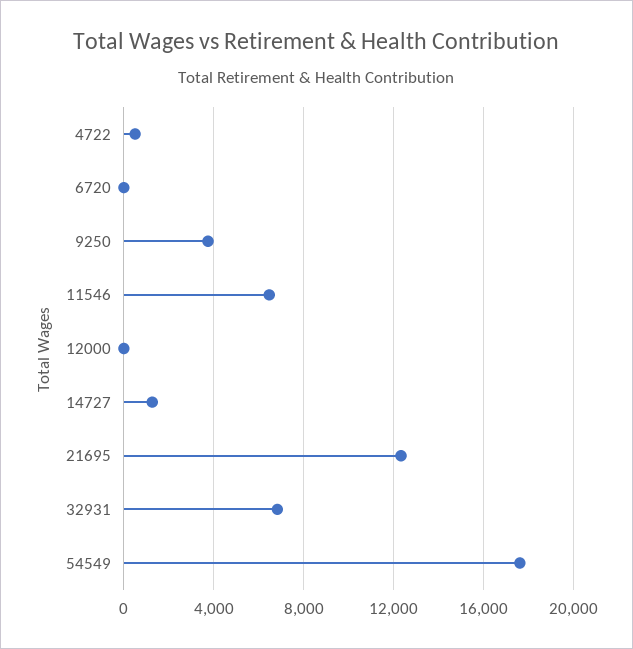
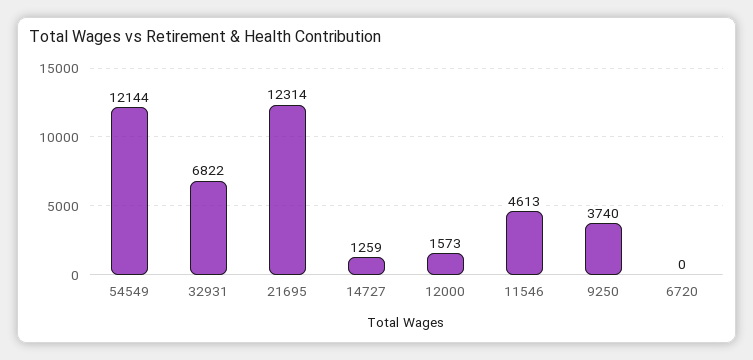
4722: 500 -> none
11546: 6500 -> 4613
12000: 0 -> 1573
54549: 17500 -> 12144

